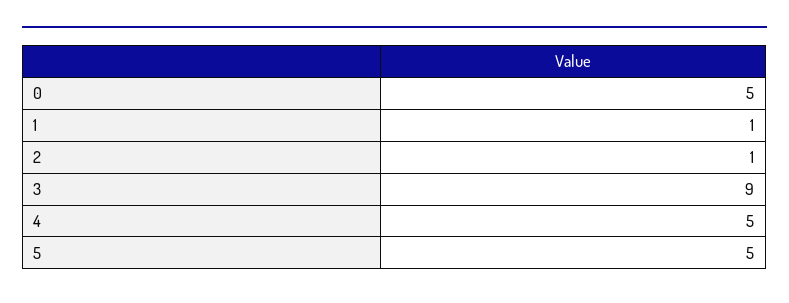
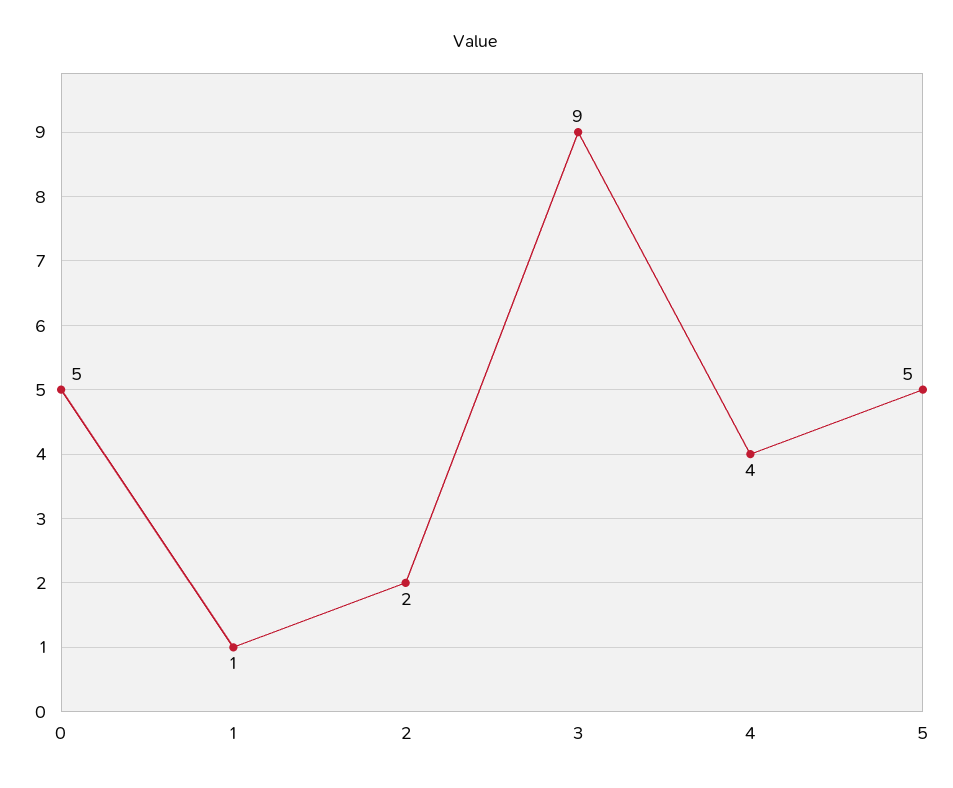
2: 1 -> 2
4: 5 -> 4

